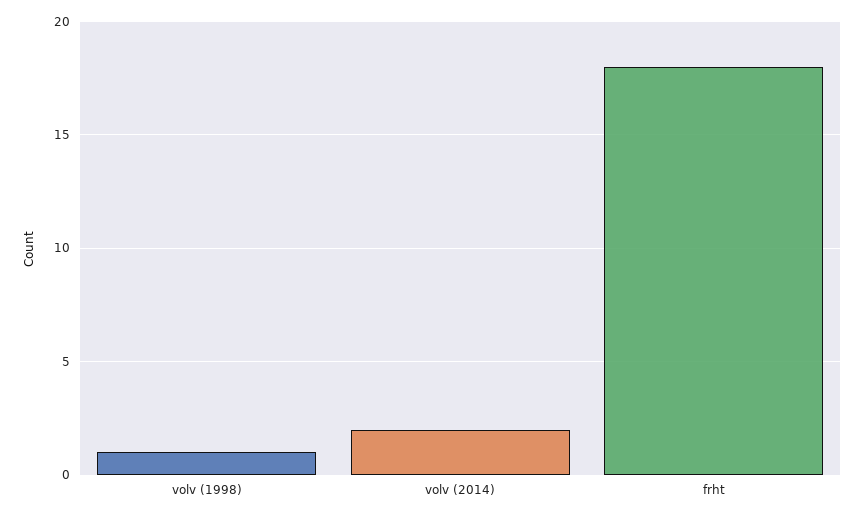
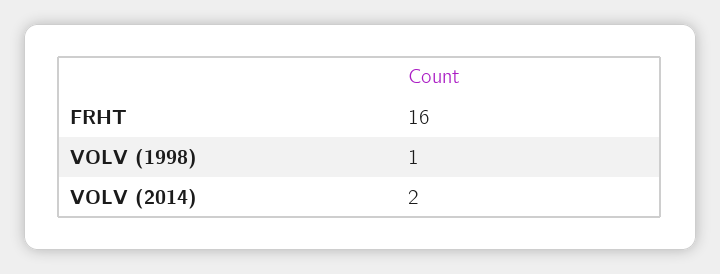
frht: 18 -> 16

